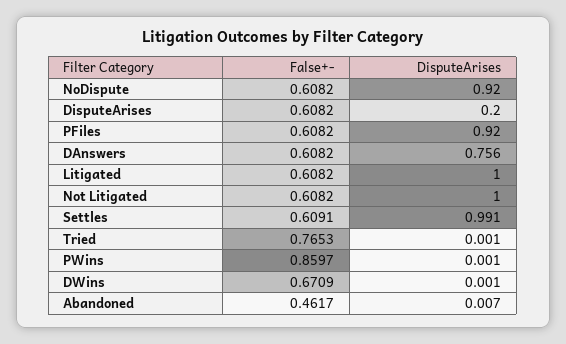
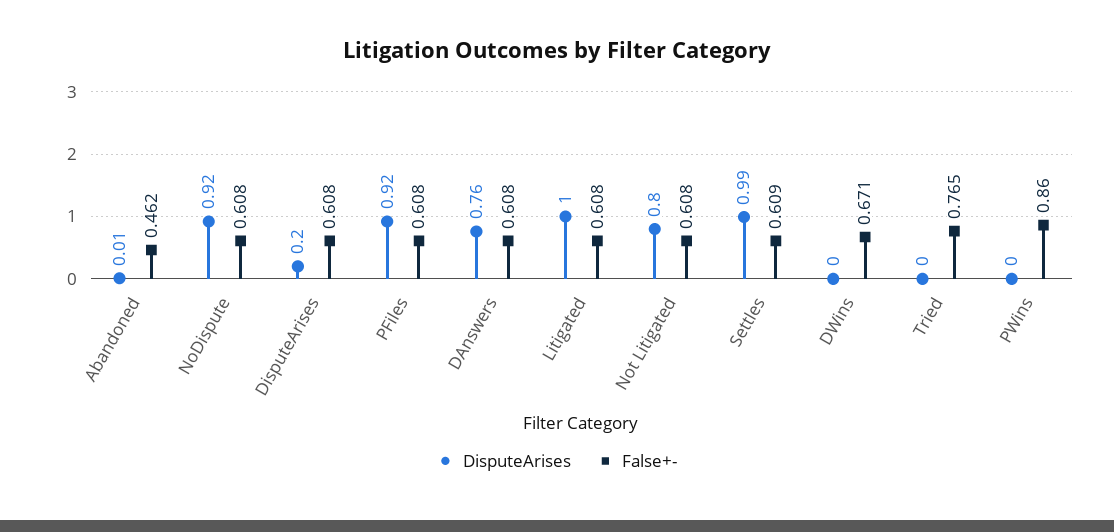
DisputeArises, Not Litigated: 1 -> 0.8

